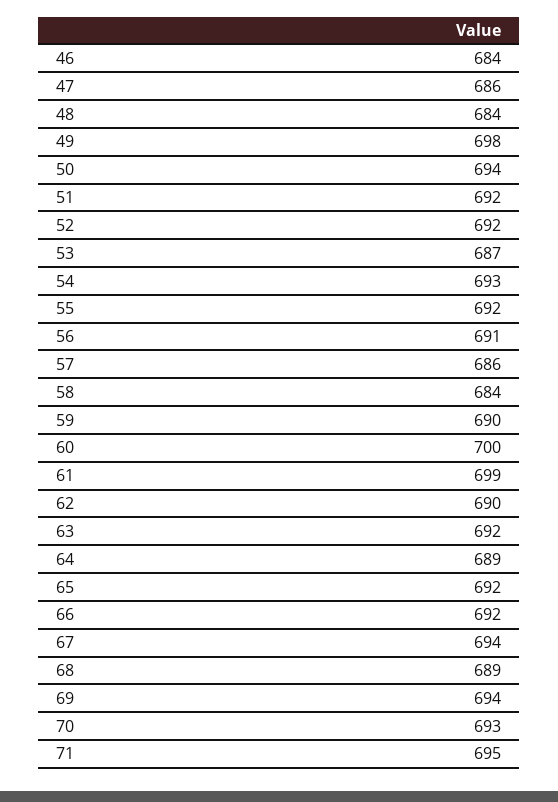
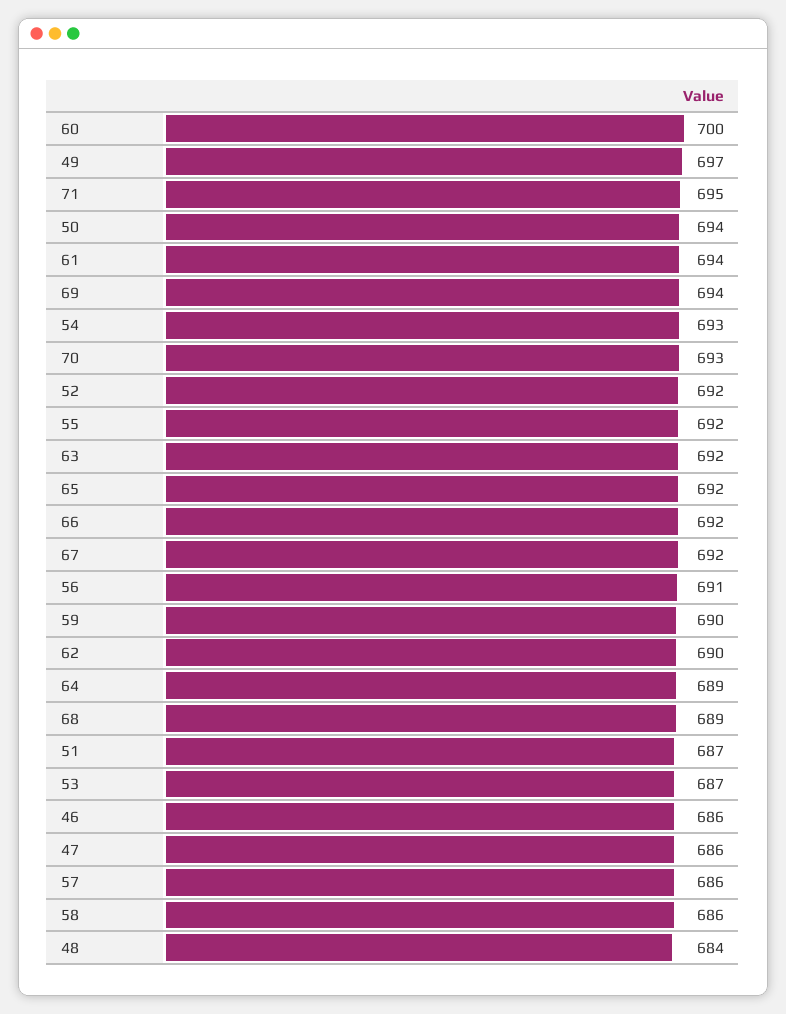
46: 684 -> 686
49: 698 -> 697
51: 692 -> 687
58: 684 -> 686
61: 699 -> 694
67: 694 -> 692

